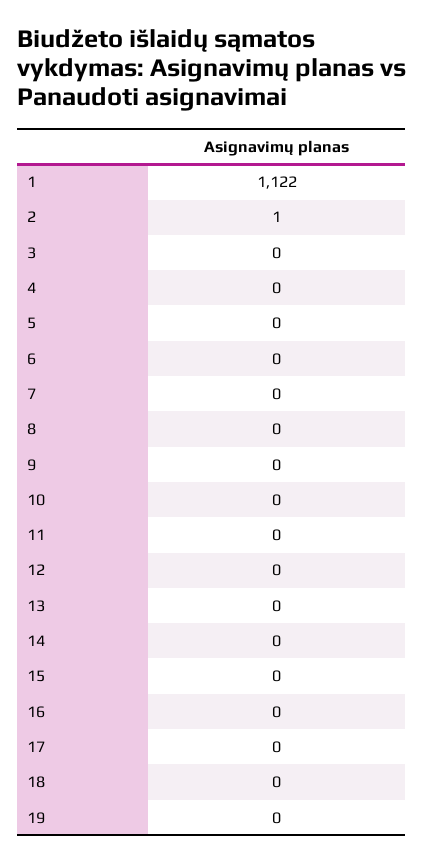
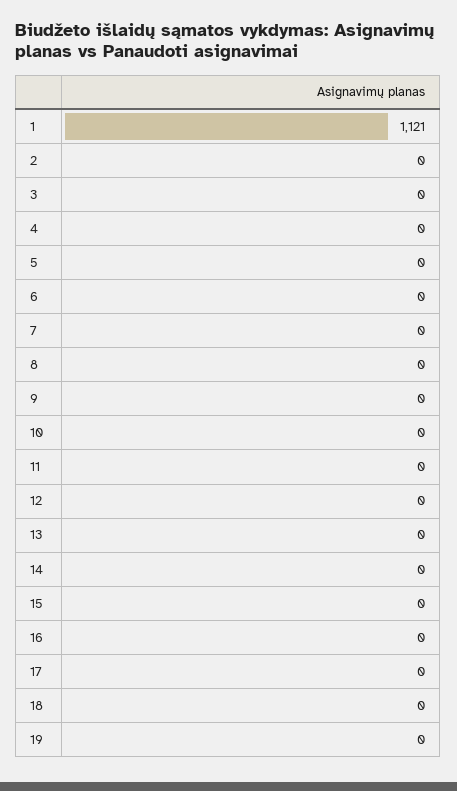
1: 1122 -> 1121
2: 1 -> 0

